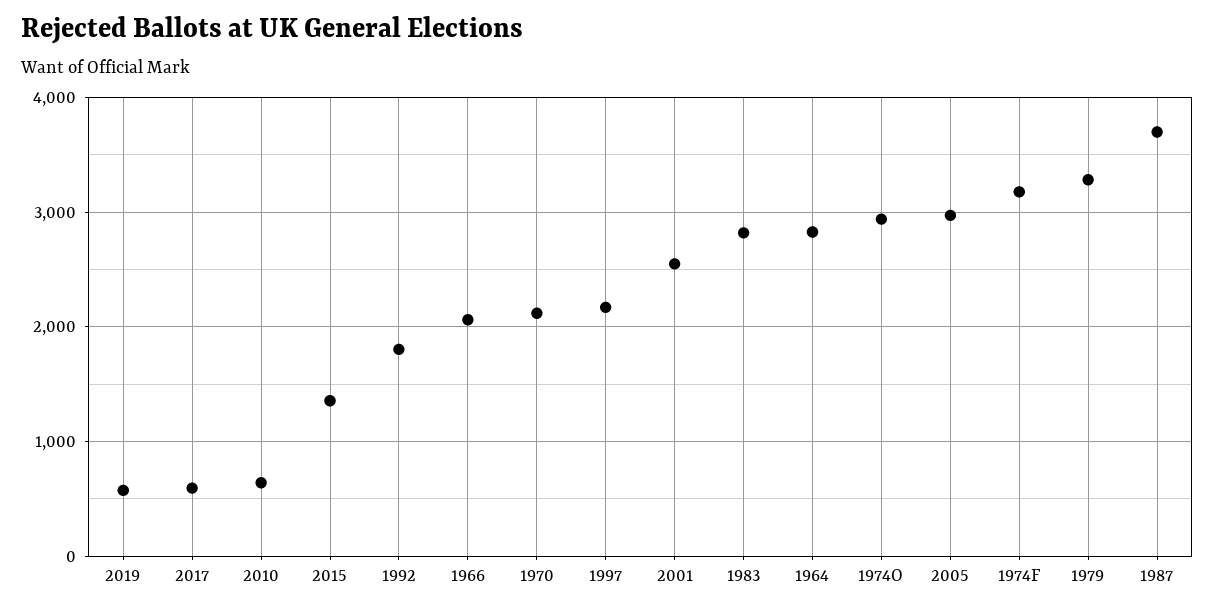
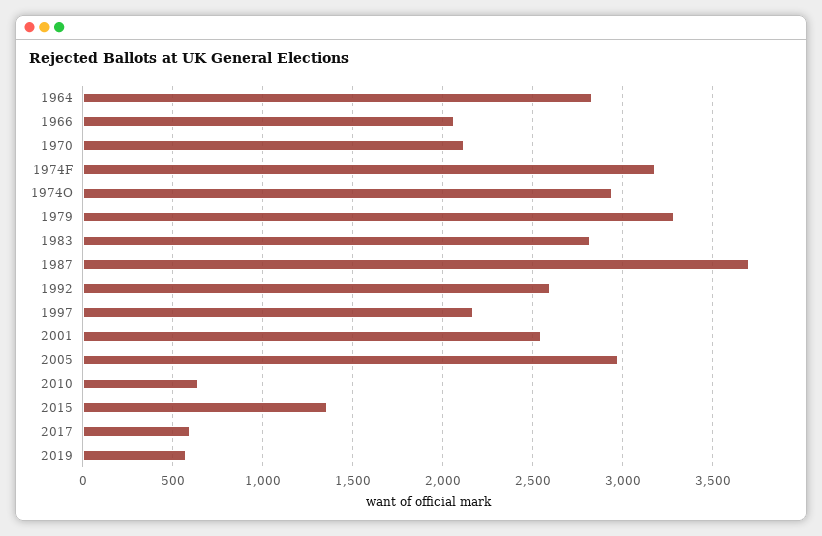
1992: 1800 -> 2600

